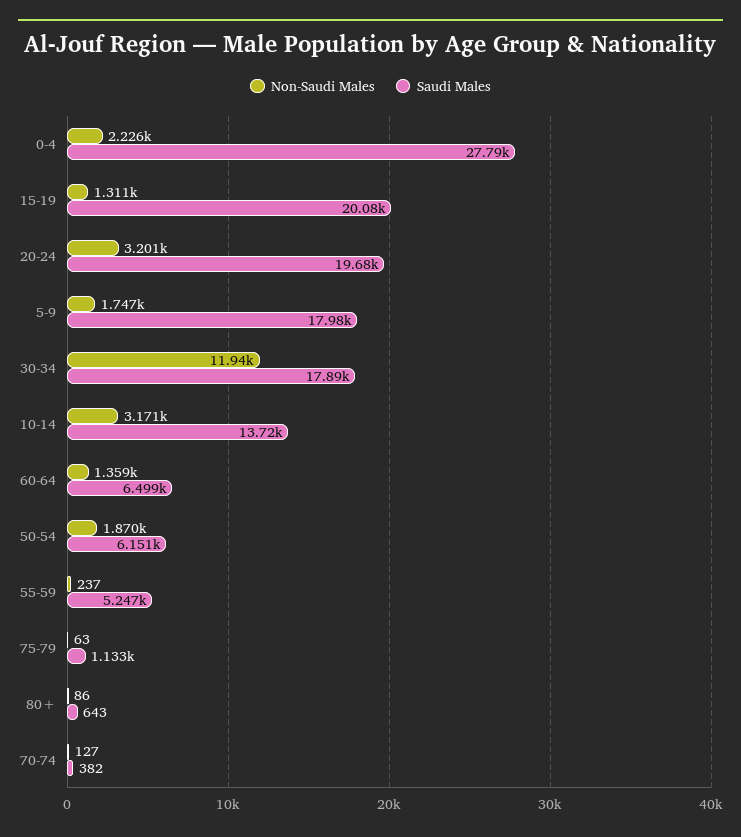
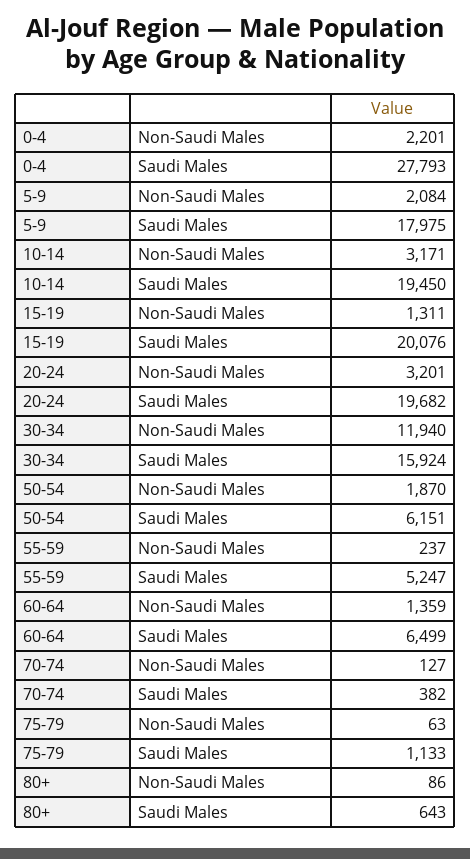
Non-Saudi Males, 0-4: 2226 -> 2201
Non-Saudi Males, 5-9: 1747 -> 2084
Saudi Males, 30-34: 17890 -> 15924
Saudi Males, 10-14: 13720 -> 19450

